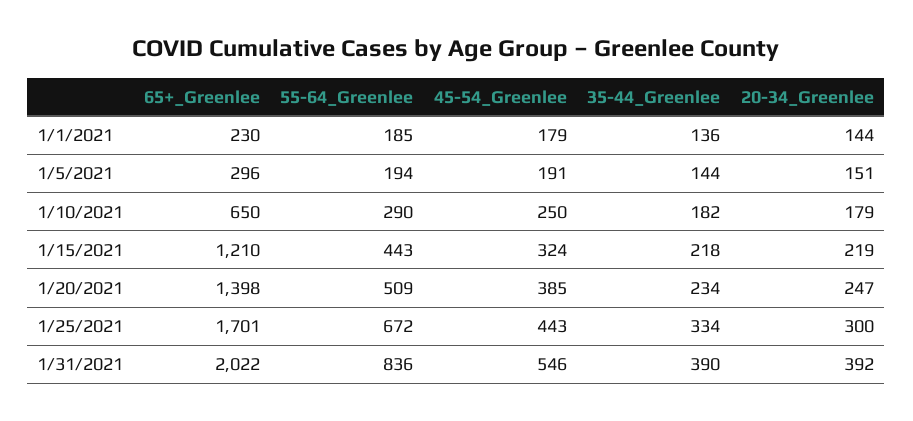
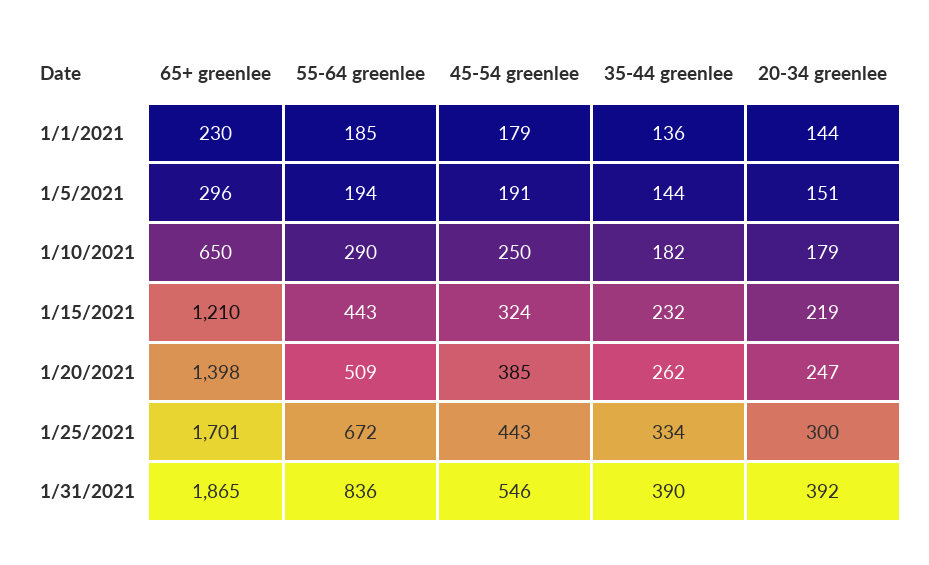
35-44_Greenlee, 1/15/2021: 218 -> 232
35-44_Greenlee, 1/20/2021: 234 -> 262
65+_Greenlee, 1/31/2021: 2022 -> 1865

